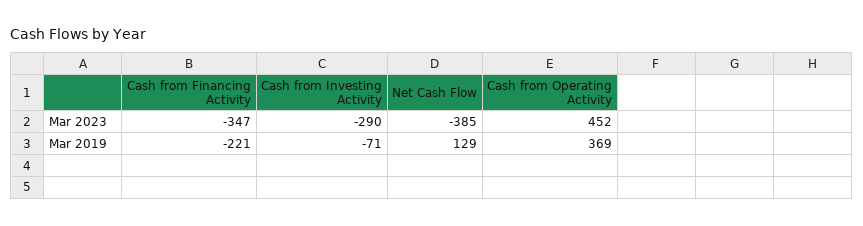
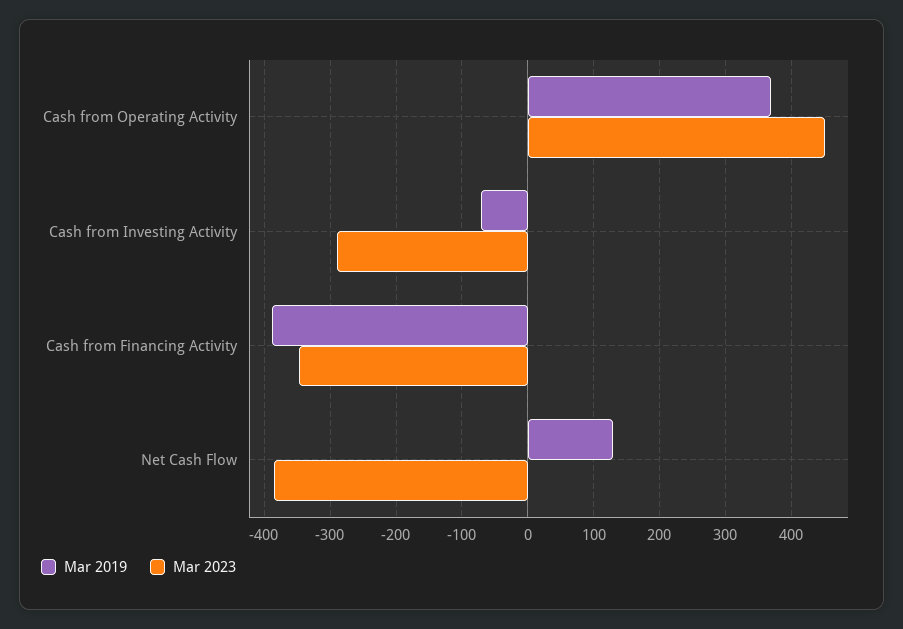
Mar 2019, Cash from Financing Activity: -221 -> -390

